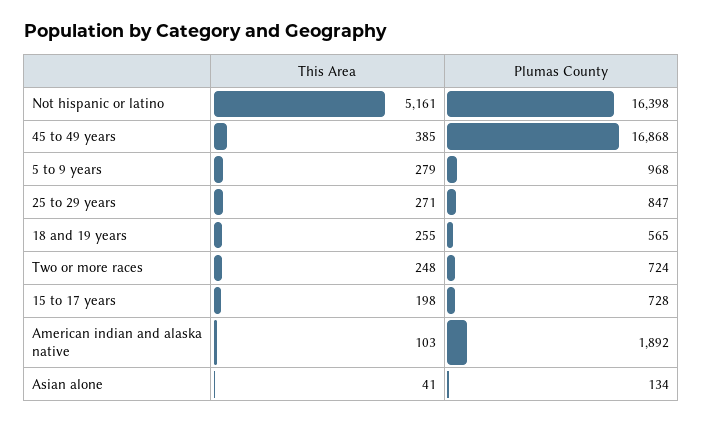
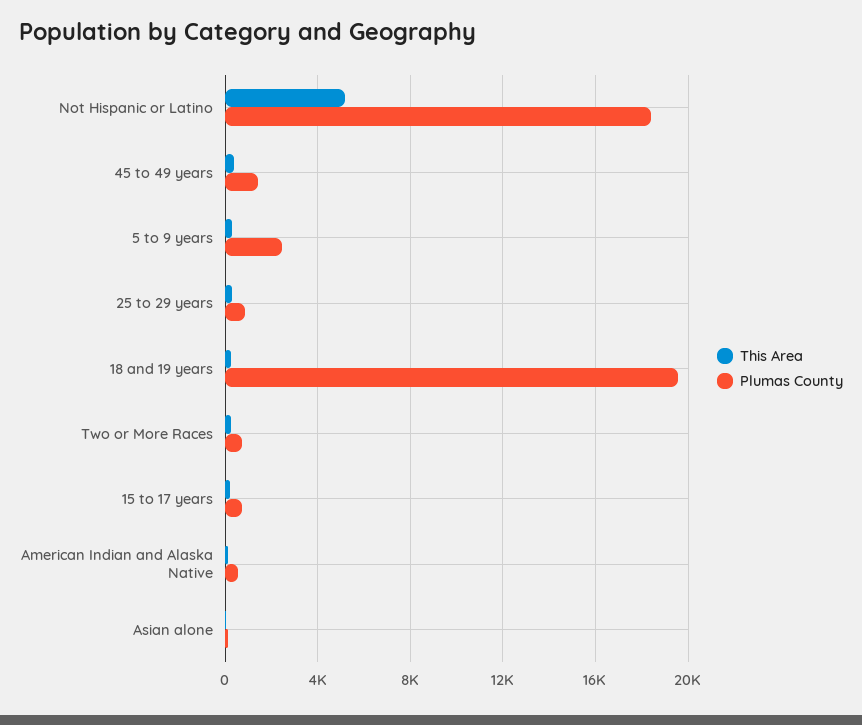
Plumas County, Not hispanic or latino: 16398 -> 18500
Plumas County, 45 to 49 years: 16868 -> 1500
Plumas County, 5 to 9 years: 968 -> 2500
Plumas County, 18 and 19 years: 565 -> 19500
Plumas County, American indian and alaska native: 1892 -> 500

